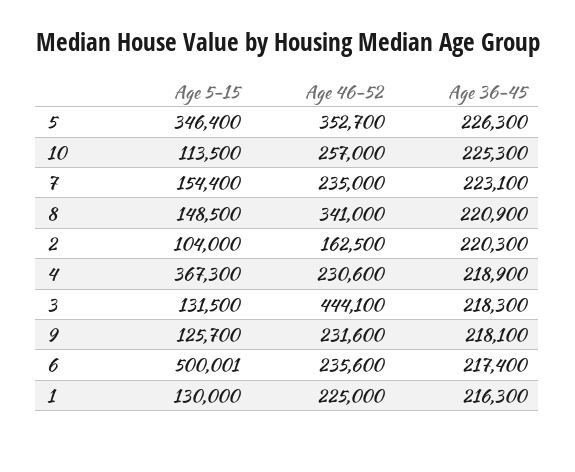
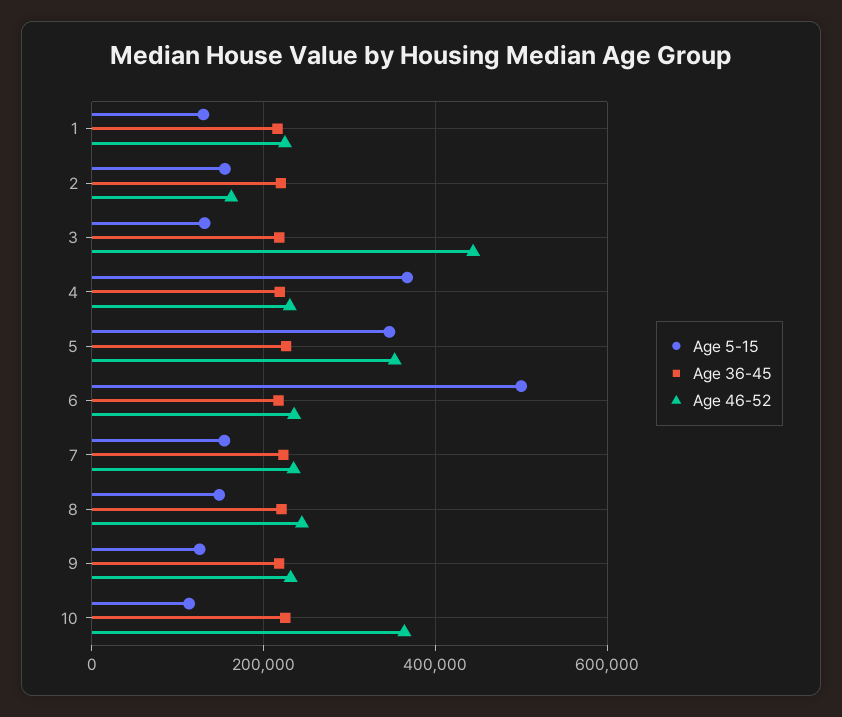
Age 46-52, 10: 257000 -> 360000
Age 46-52, 8: 341000 -> 240000
Age 5-15, 2: 104000 -> 160000

